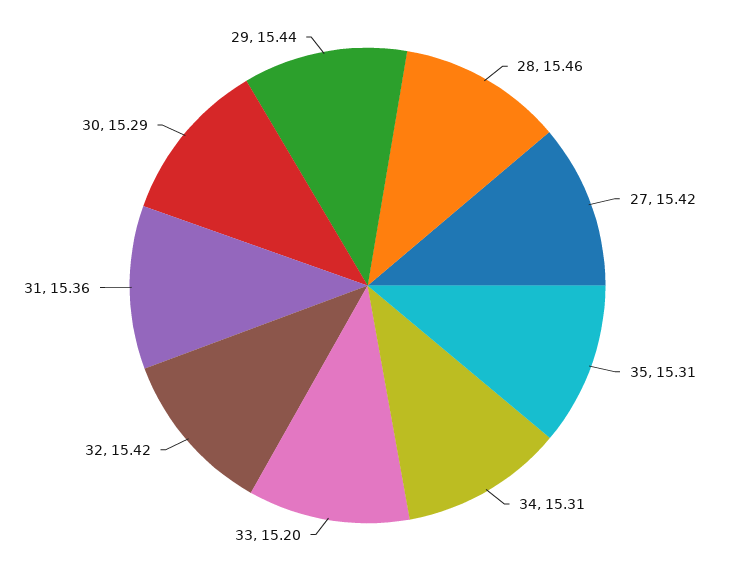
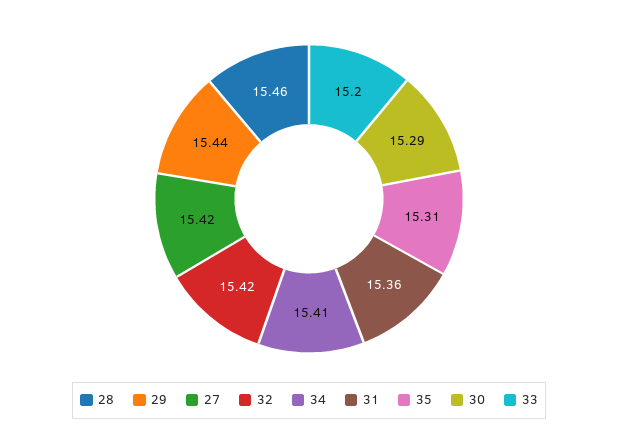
34: 15.31 -> 15.41

